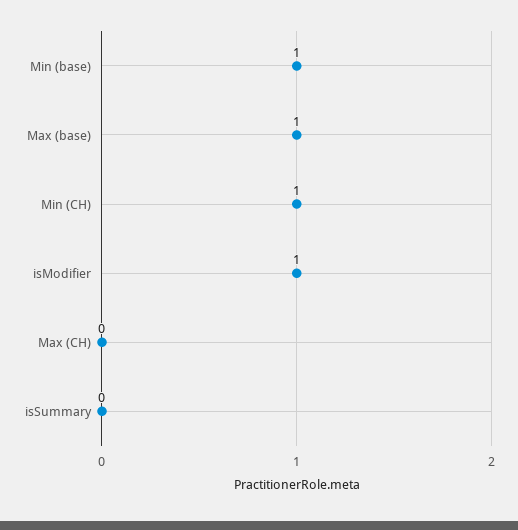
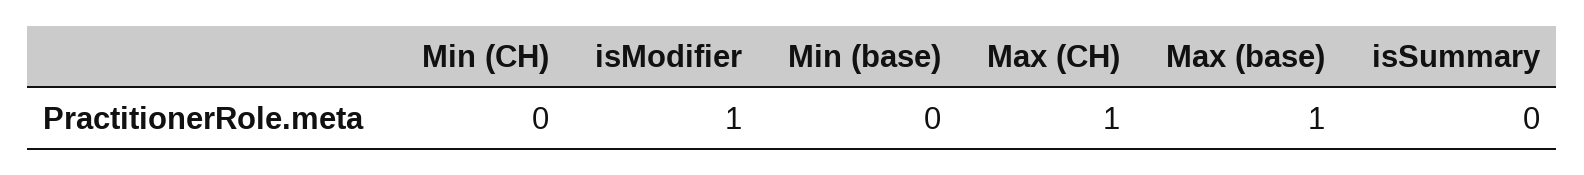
Min (base): 1 -> 0
Min (CH): 1 -> 0
Max (CH): 0 -> 1

